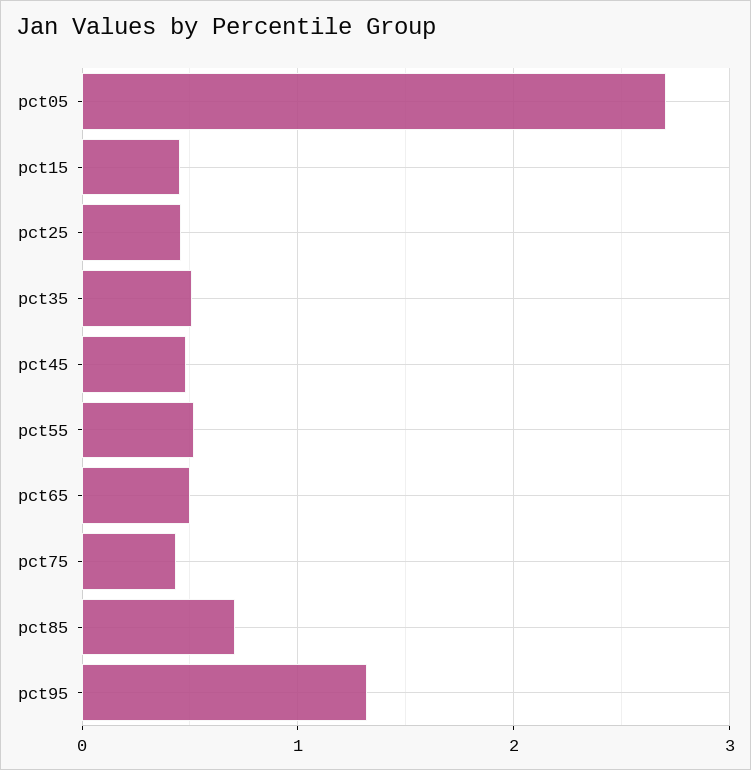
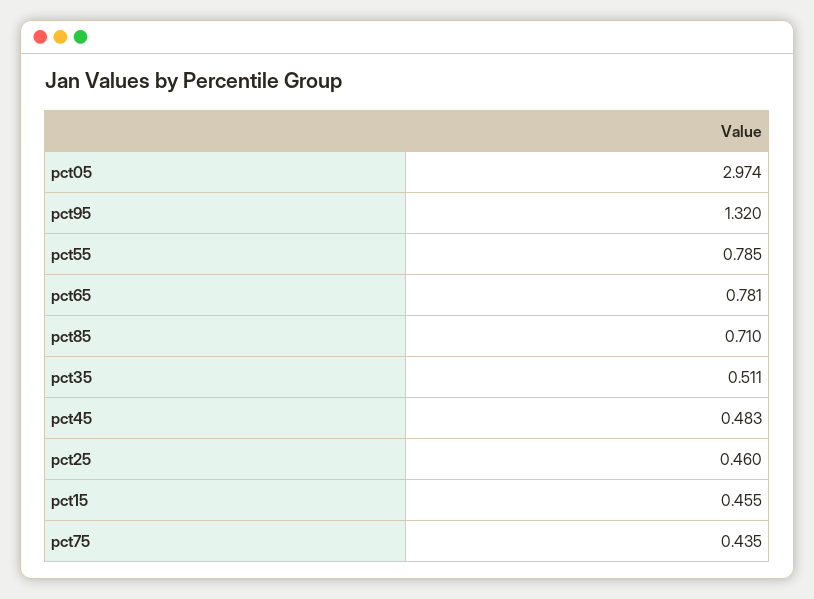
pct05: 2.7 -> 2.974
pct55: 0.5 -> 0.785
pct65: 0.5 -> 0.781

